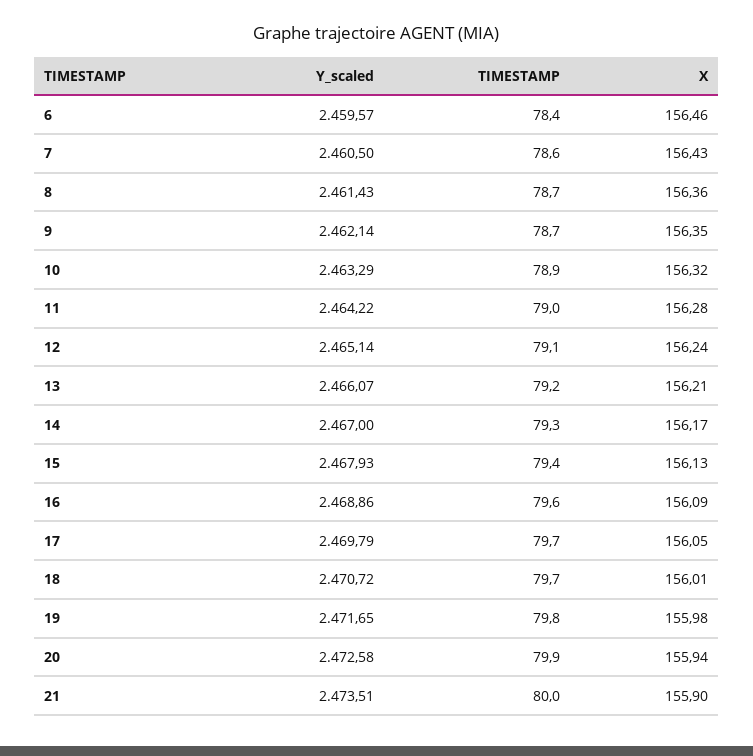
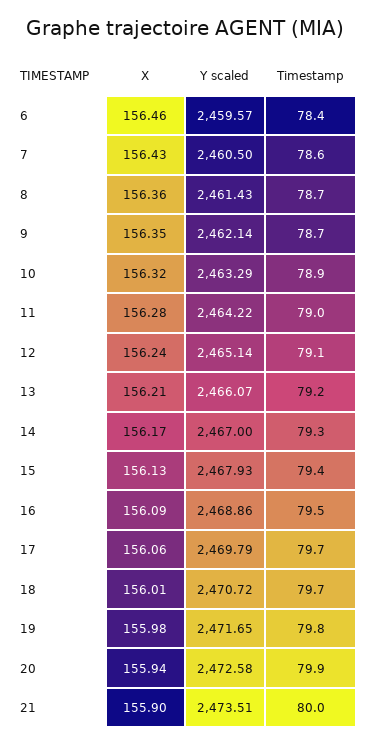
TIMESTAMP, 16: 79.6 -> 79.5
X, 17: 156.05 -> 156.06

